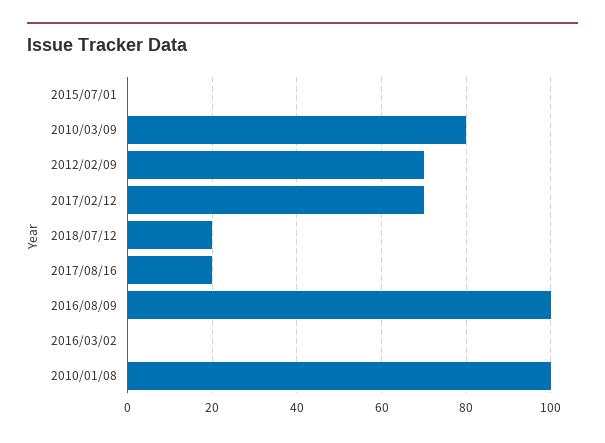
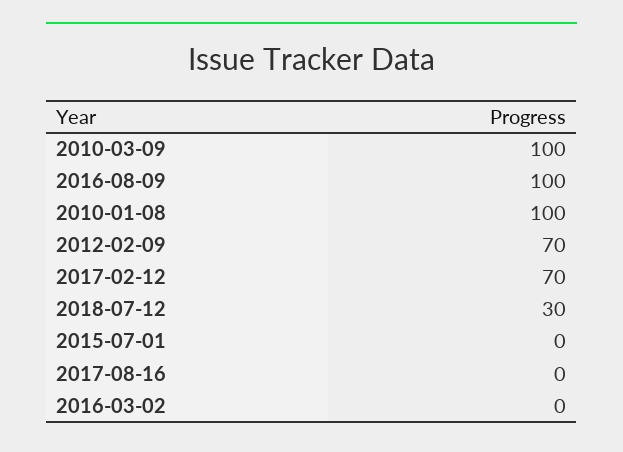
2010/03/09: 80 -> 100
2018/07/12: 20 -> 30
2017/08/16: 20 -> 0

